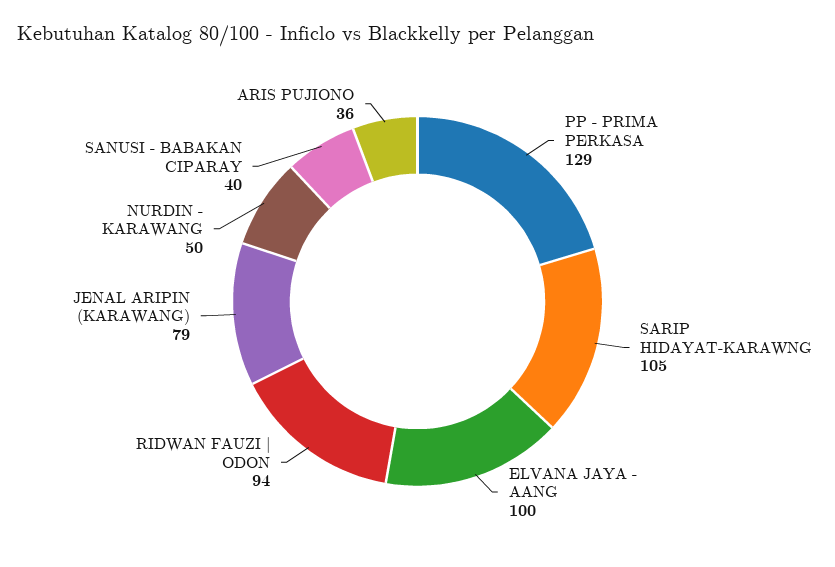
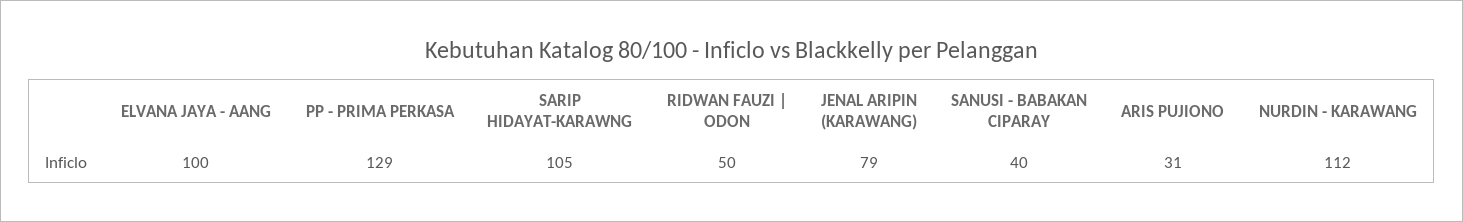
RIDWAN FAUZI | ODON: 94 -> 50
NURDIN - KARAWANG: 50 -> 112
ARIS PUJIONO: 36 -> 31

